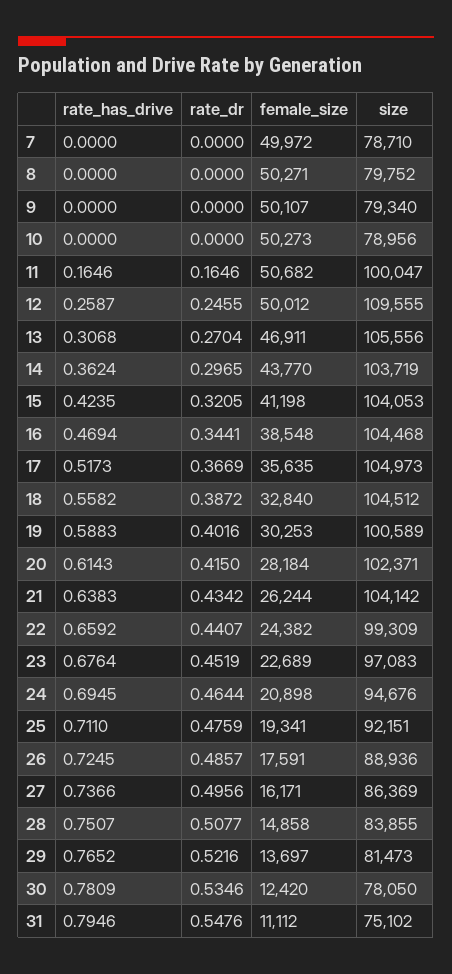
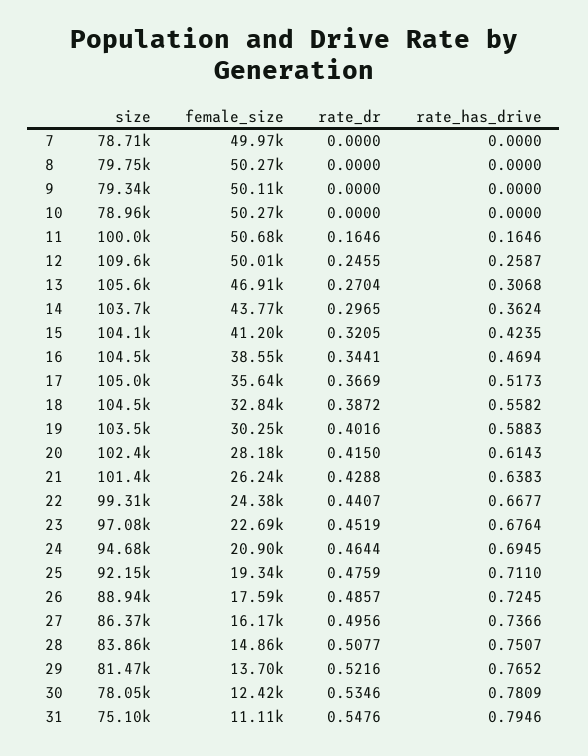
size, 19: 100589 -> 103500
rate_dr, 21: 0.4342 -> 0.4288
size, 21: 104142 -> 101400
rate_has_drive, 22: 0.6592 -> 0.6677

